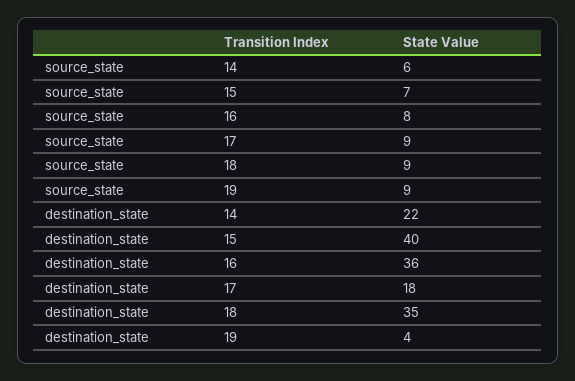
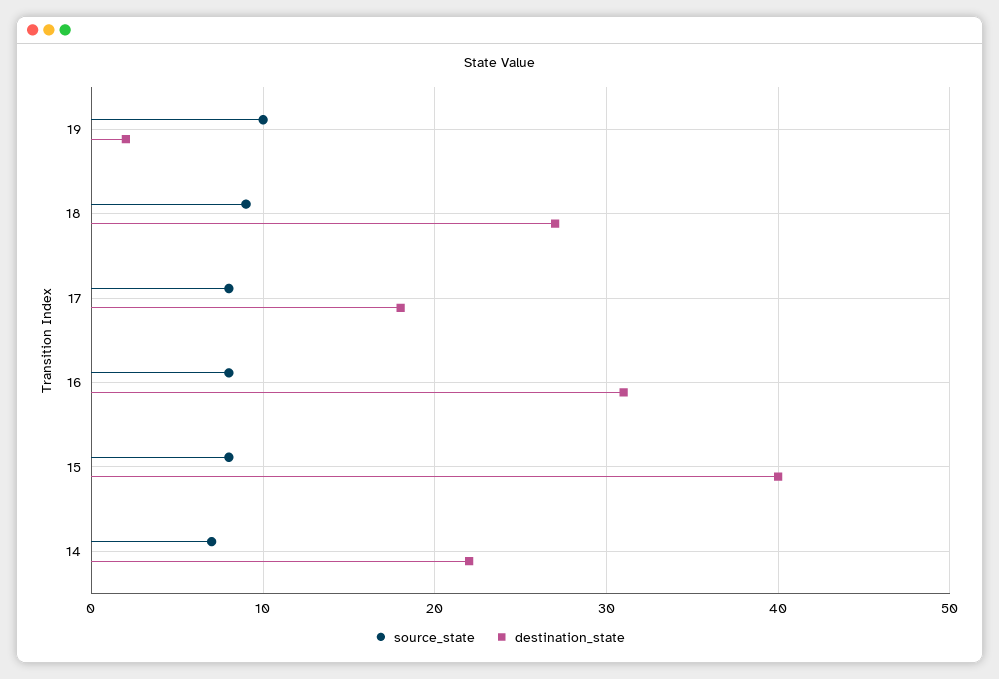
source_state, 14: 6 -> 7
source_state, 15: 7 -> 8
source_state, 17: 9 -> 8
source_state, 19: 9 -> 10
destination_state, 16: 36 -> 31
destination_state, 18: 35 -> 27
destination_state, 19: 4 -> 2

